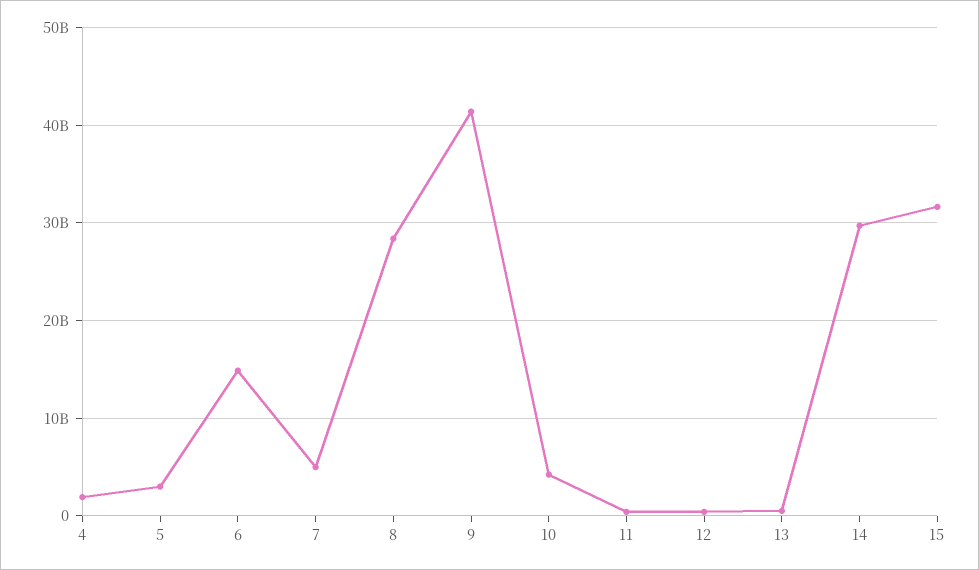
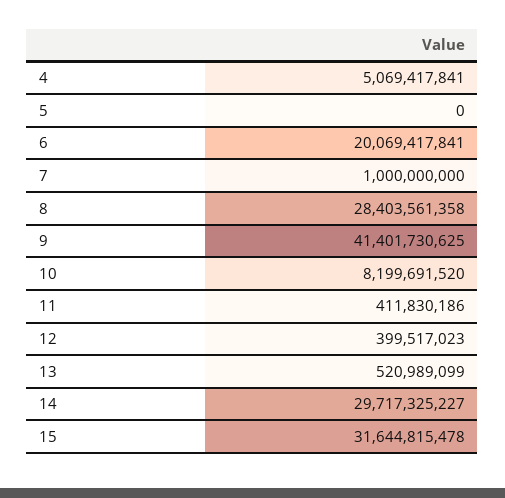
4: 2000000000 -> 5069417841
5: 3000000000 -> 0
6: 15000000000 -> 20069417841
7: 5000000000 -> 1000000000
10: 4000000000 -> 8199691520

